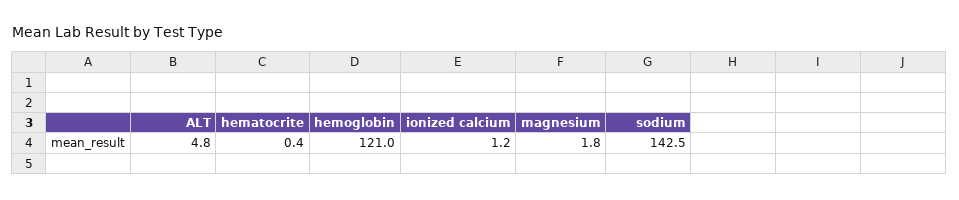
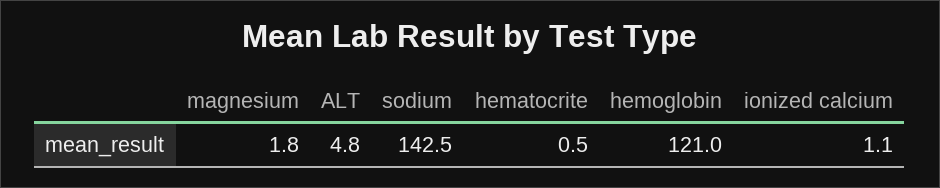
hematocrite: 0.4 -> 0.5
ionized calcium: 1.2 -> 1.1

